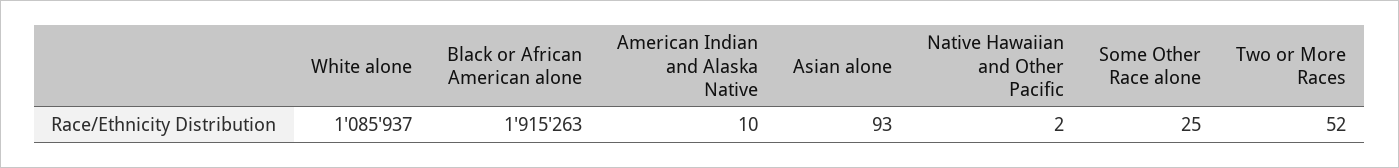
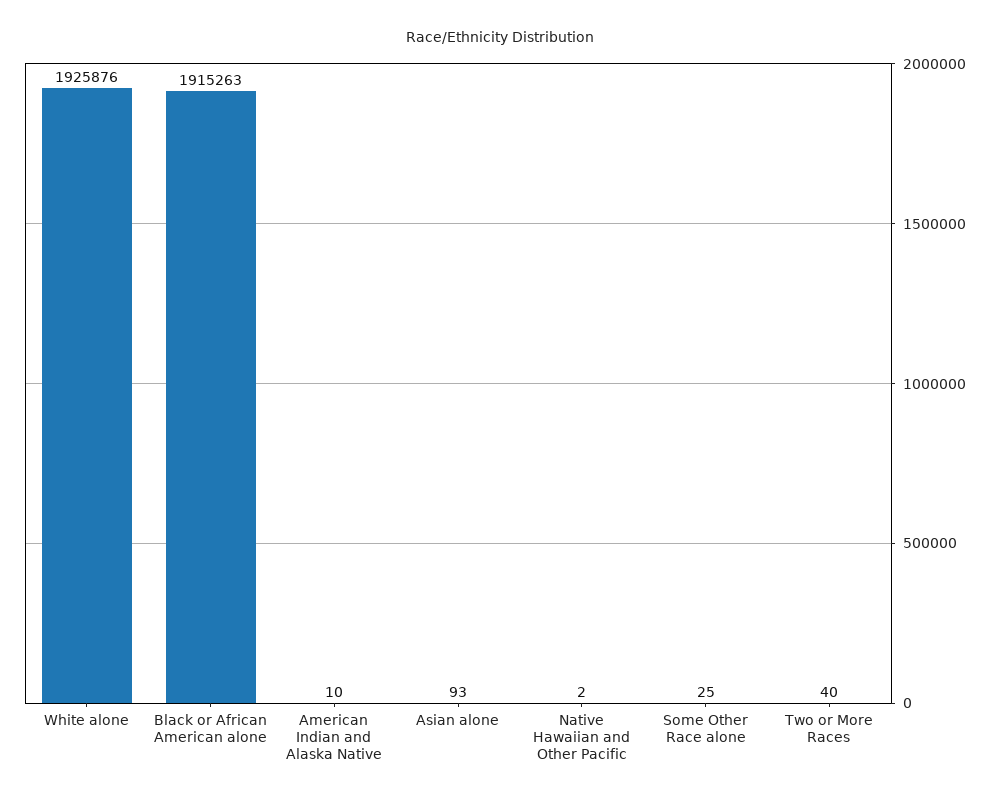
White alone: 1085937 -> 1925876
Two or More Races: 52 -> 40

